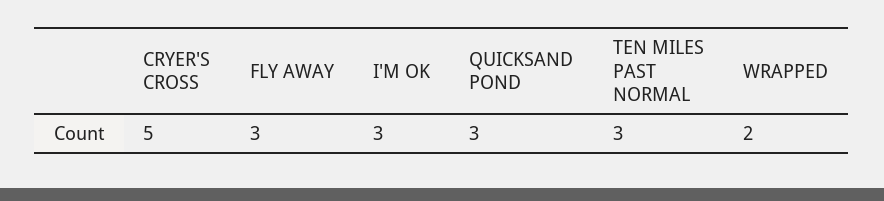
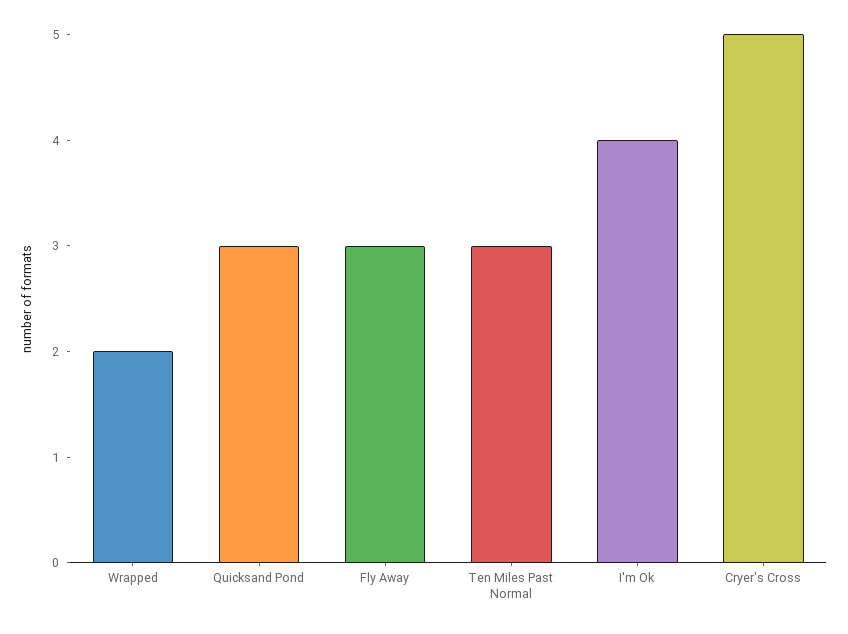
I'M OK: 3 -> 4

